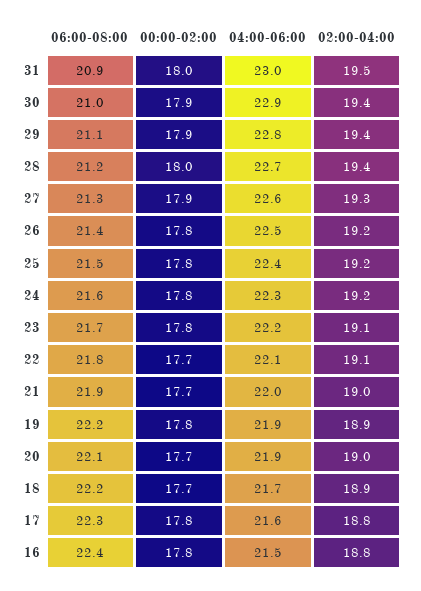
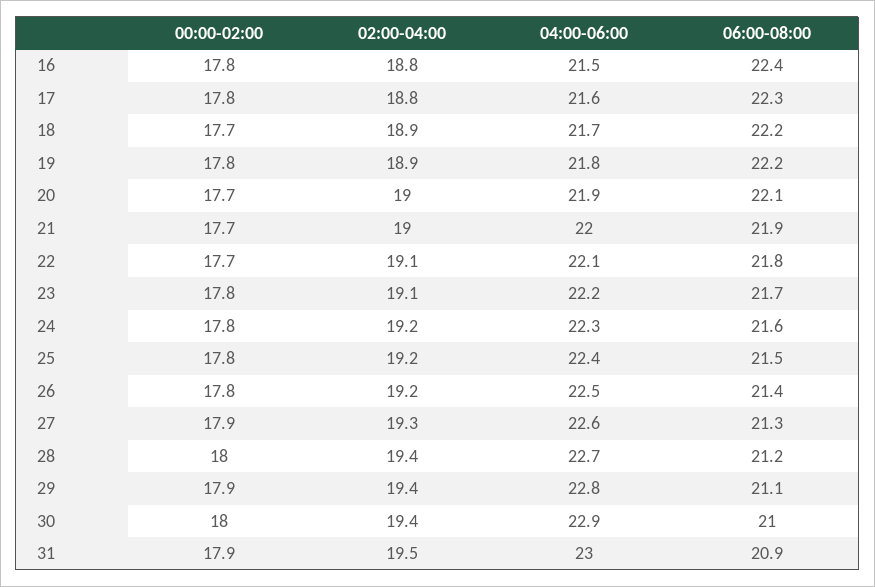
00:00-02:00, 31: 18 -> 17.9
00:00-02:00, 30: 17.9 -> 18
04:00-06:00, 19: 21.9 -> 21.8

